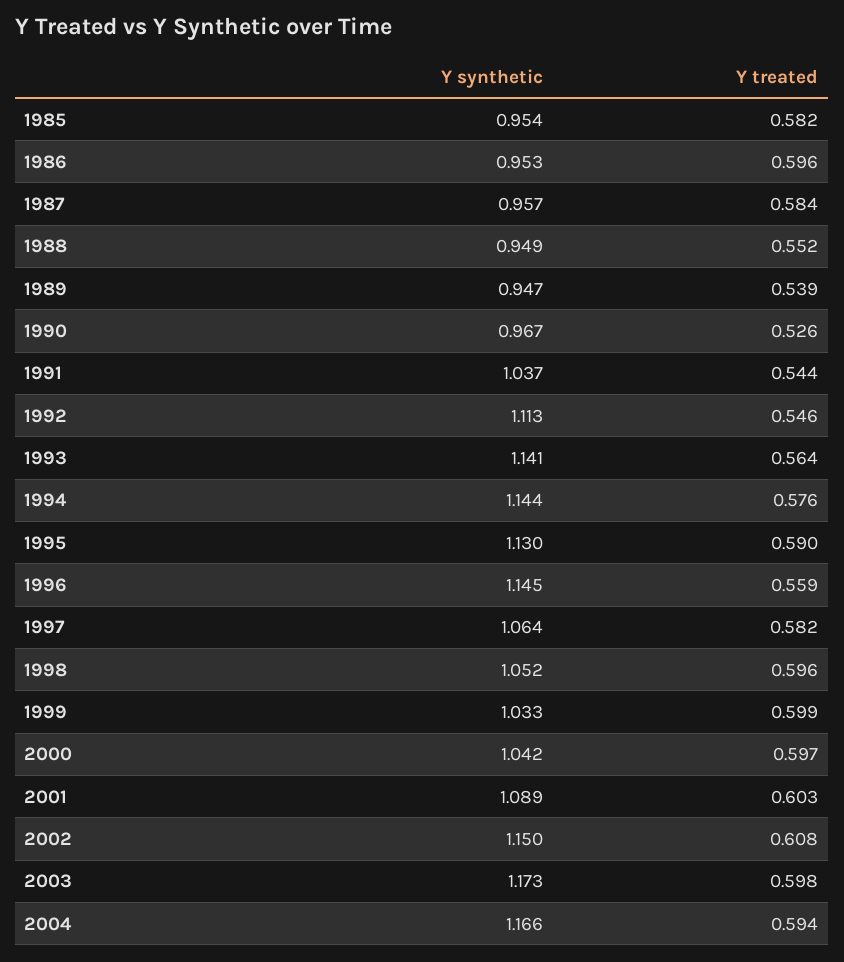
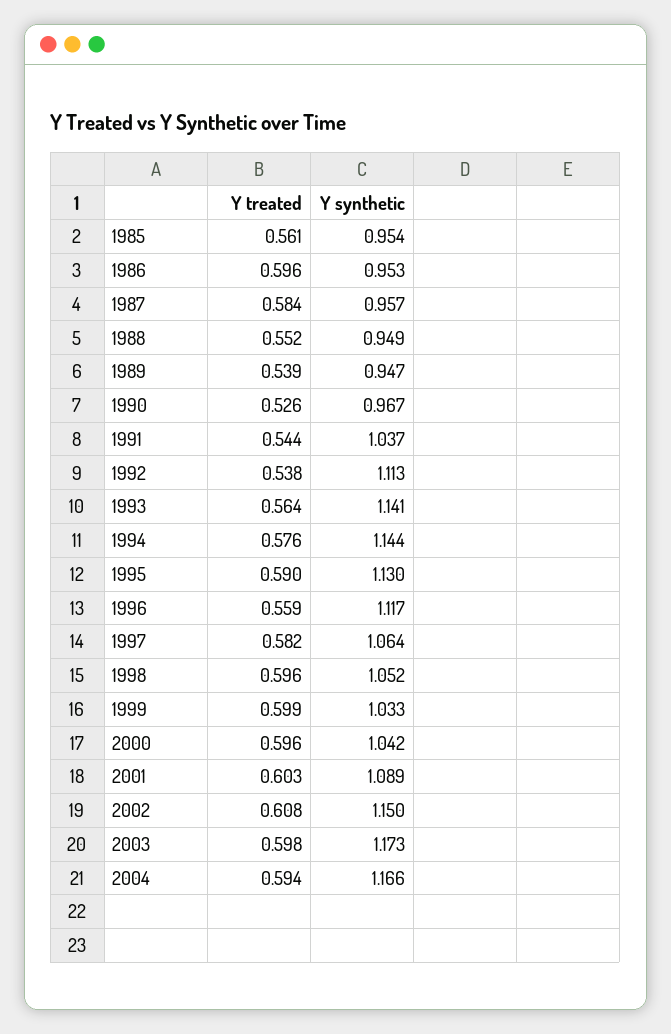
Y treated, 1985: 0.582 -> 0.561
Y treated, 1992: 0.546 -> 0.538
Y synthetic, 1996: 1.145 -> 1.117
Y treated, 2000: 0.597 -> 0.596

